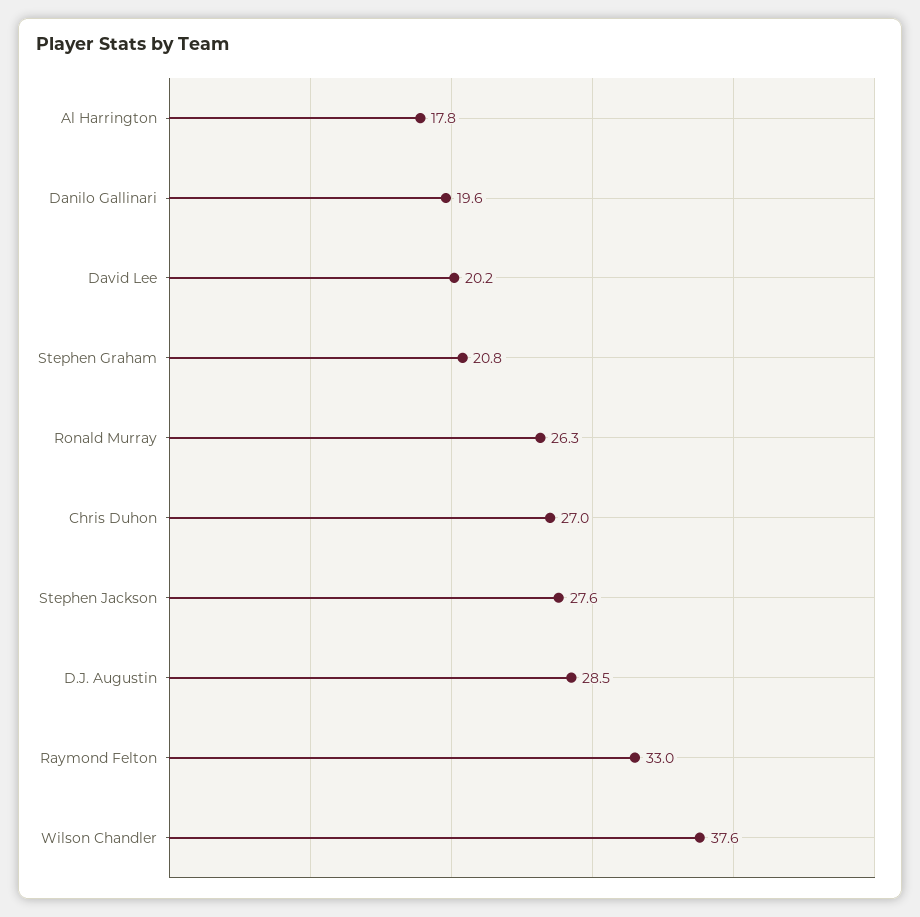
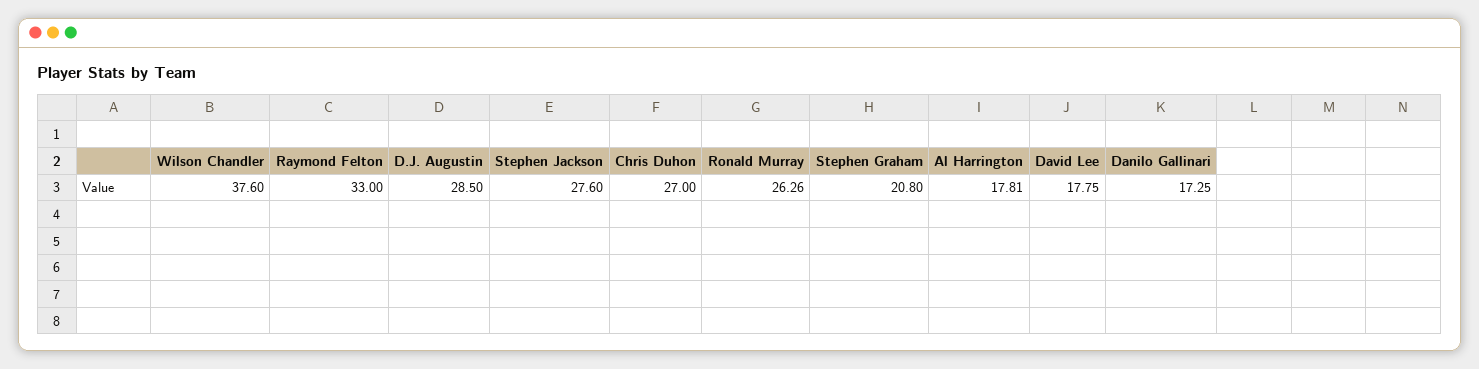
Danilo Gallinari: 19.6 -> 17.25
David Lee: 20.2 -> 17.75

